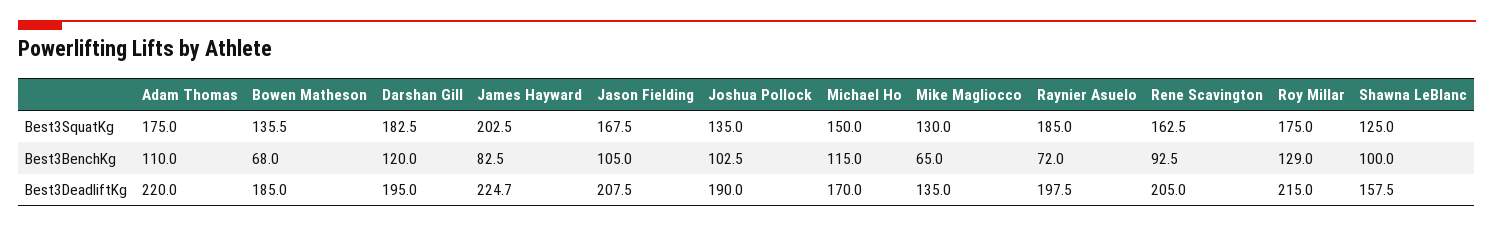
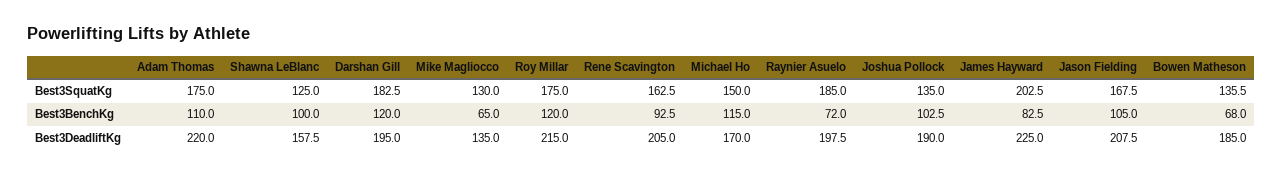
Roy Millar, Best3BenchKg: 129 -> 120
James Hayward, Best3DeadliftKg: 224.7 -> 225

